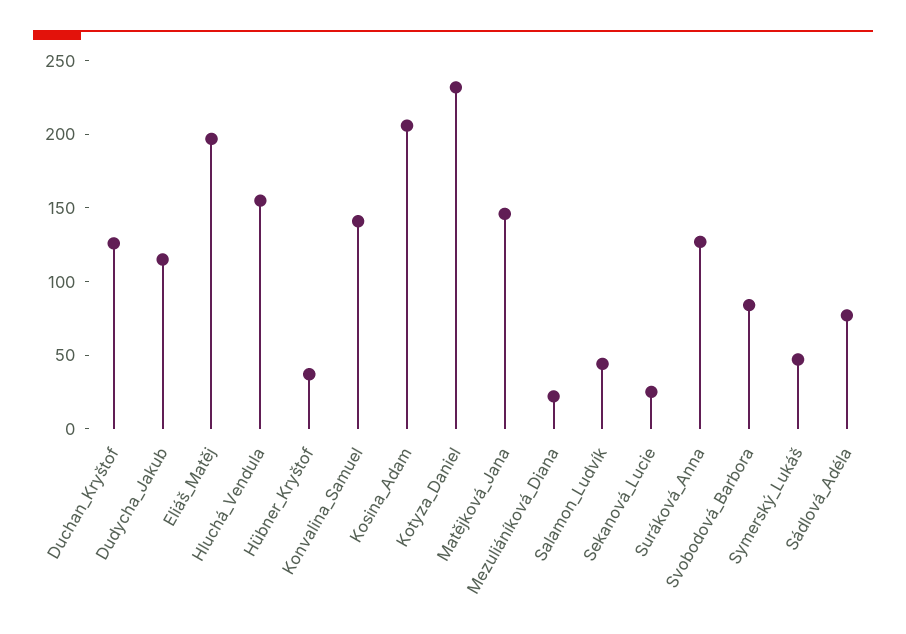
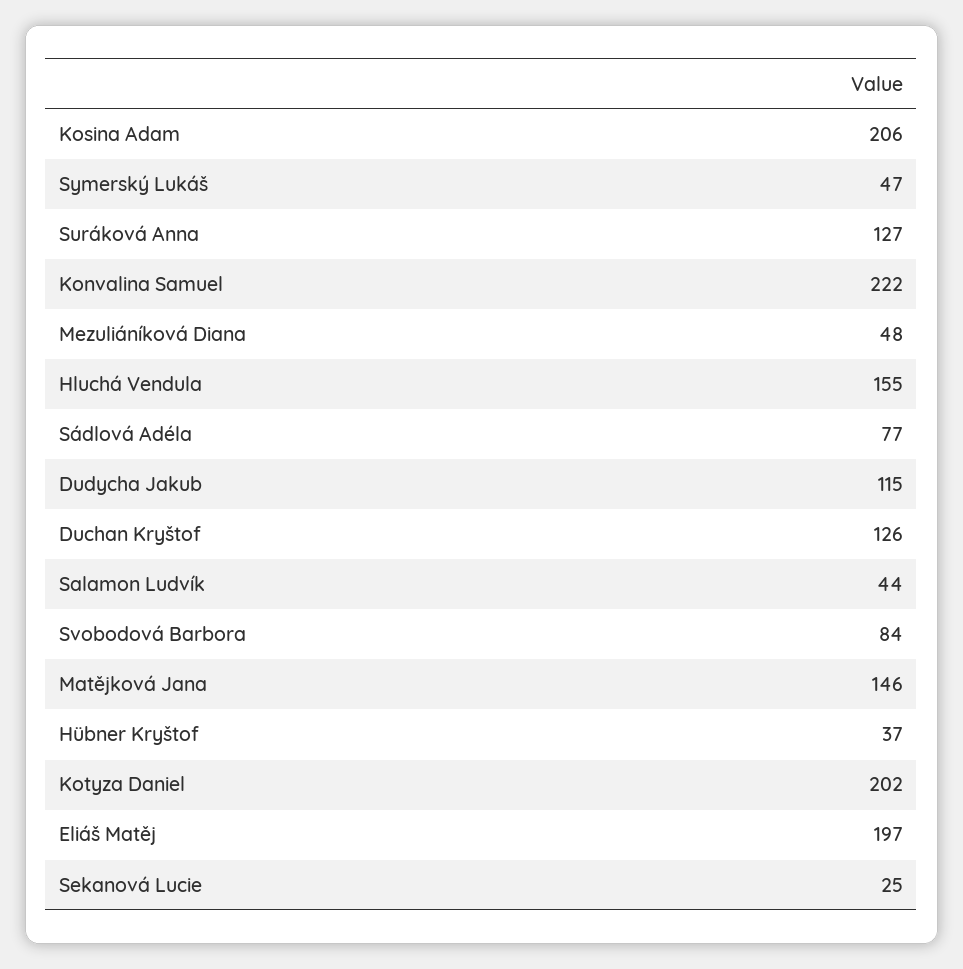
Konvalina_Samuel: 140 -> 222
Kotyza_Daniel: 230 -> 202
Mezuliáníková_Diana: 20 -> 48

